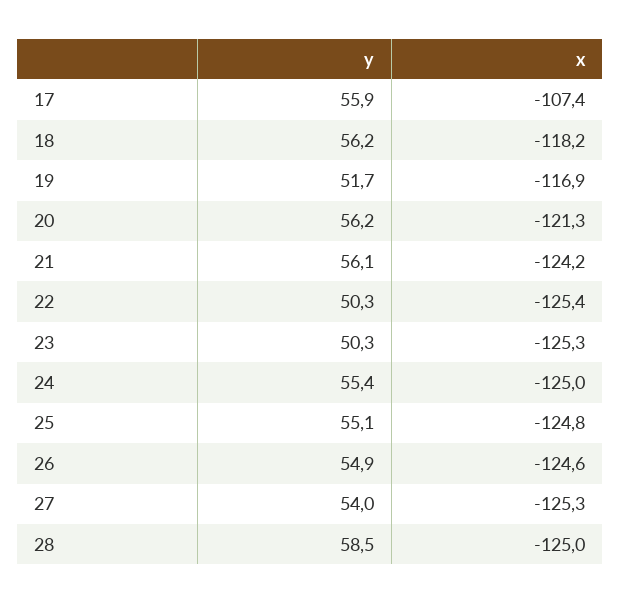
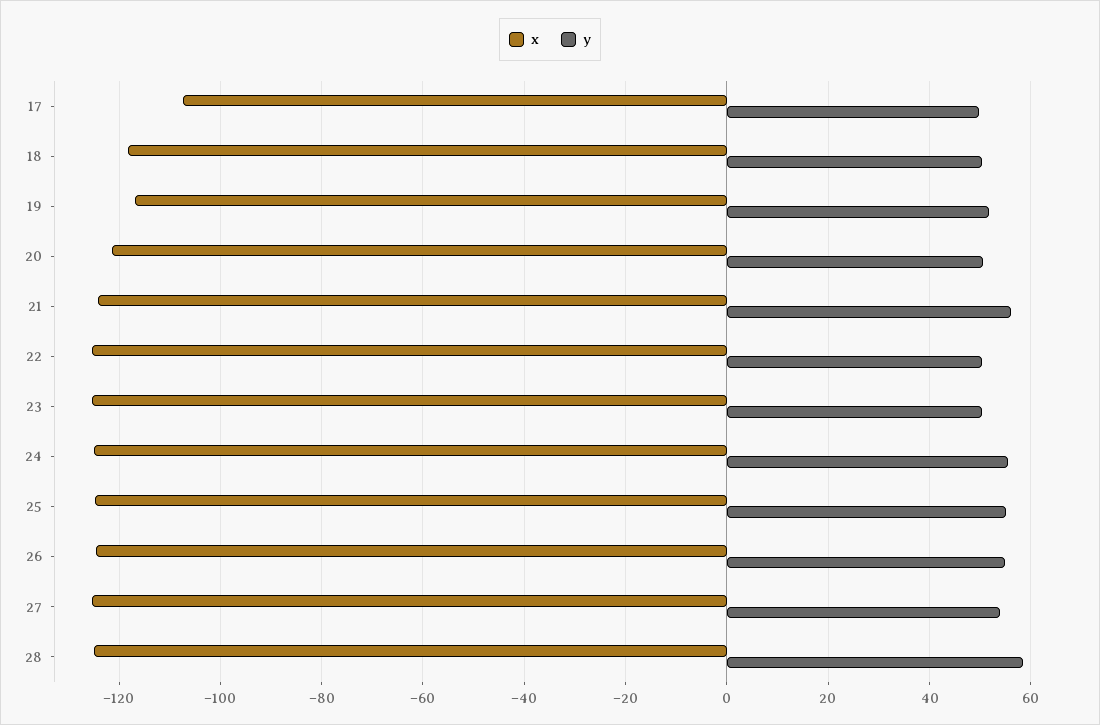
y, 17: 55.9 -> 50
y, 18: 56.2 -> 50
y, 20: 56.2 -> 50

